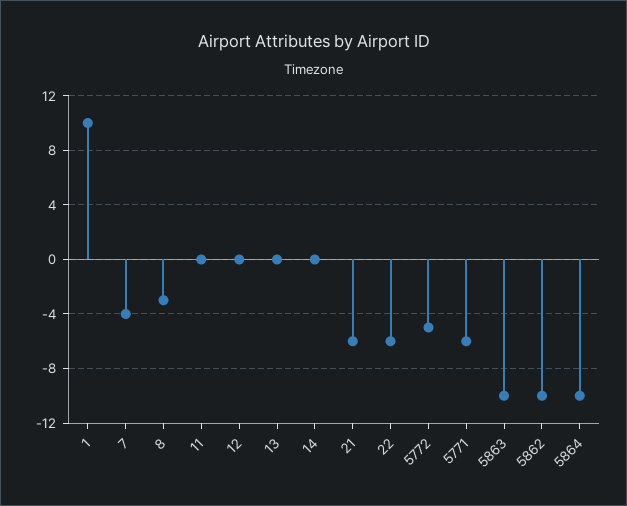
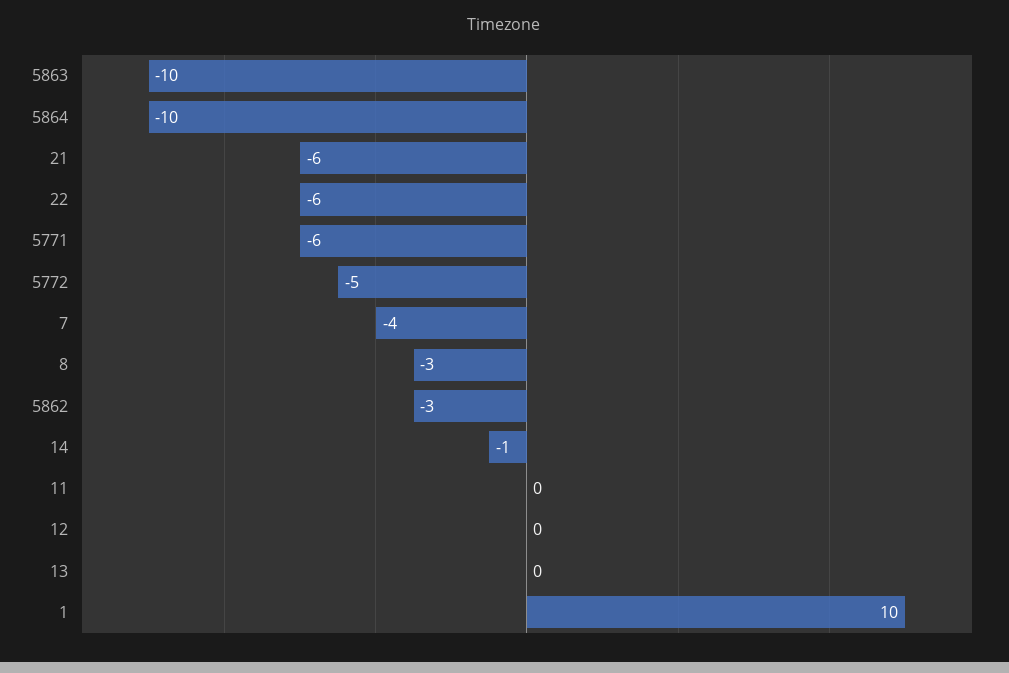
14: 0 -> -1
5862: -10 -> -3

